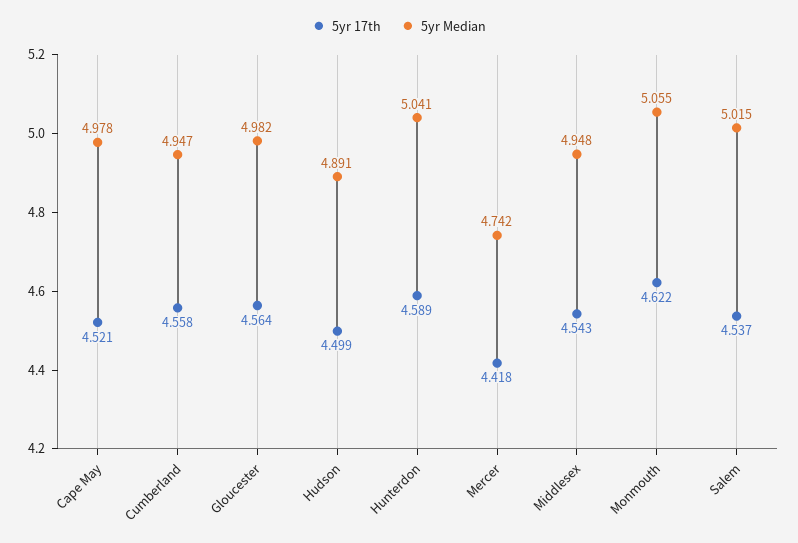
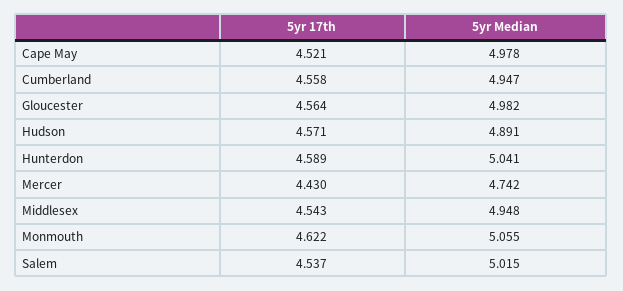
5yr 17th, Hudson: 4.499 -> 4.571
5yr 17th, Mercer: 4.418 -> 4.43

